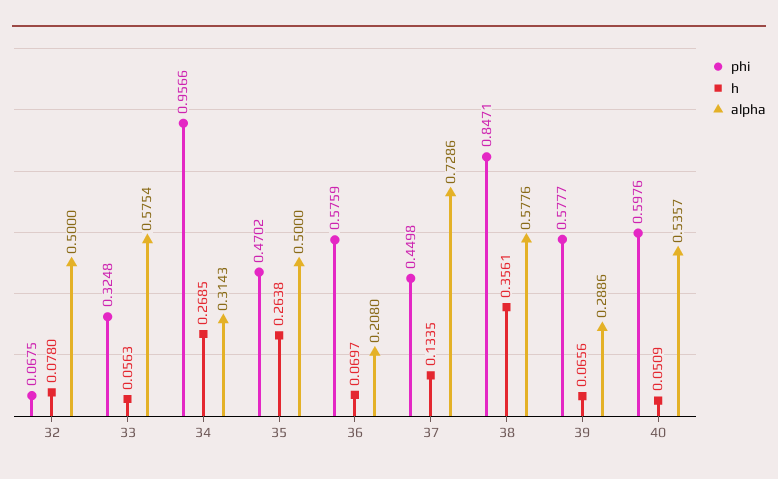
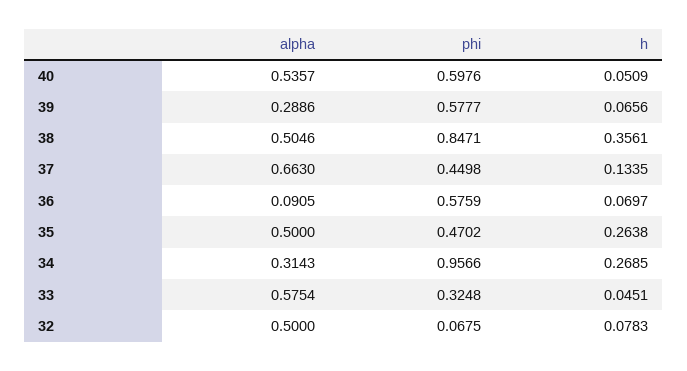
h, 32: 0.078 -> 0.0783
h, 33: 0.0563 -> 0.0451
alpha, 36: 0.208 -> 0.0905
alpha, 37: 0.7286 -> 0.663
alpha, 38: 0.5776 -> 0.5046

